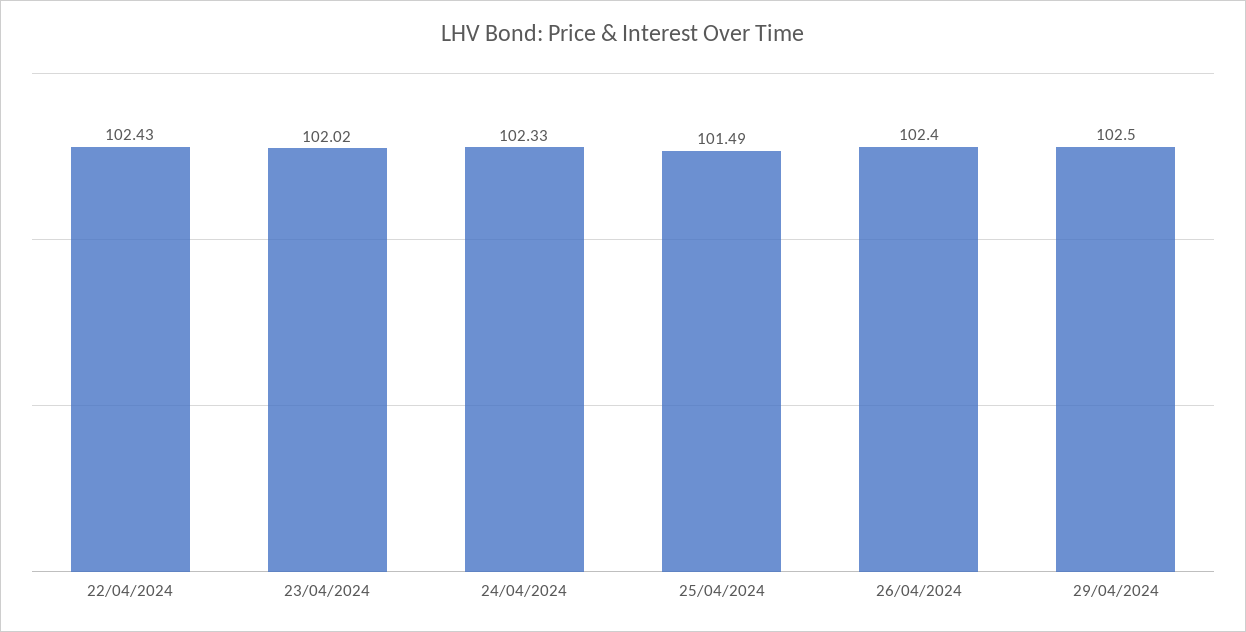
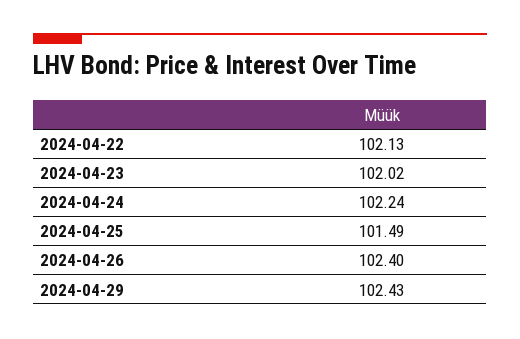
22/04/2024: 102.43 -> 102.13
24/04/2024: 102.33 -> 102.24
29/04/2024: 102.5 -> 102.43

